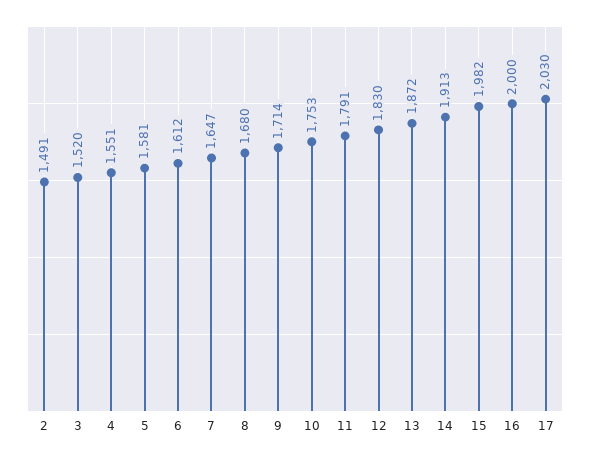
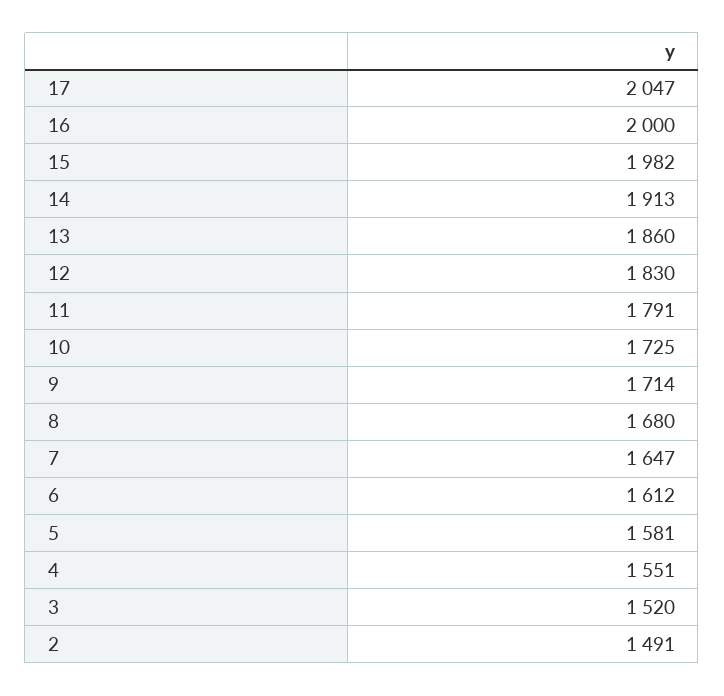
10: 1753 -> 1725
13: 1872 -> 1860
17: 2030 -> 2047

